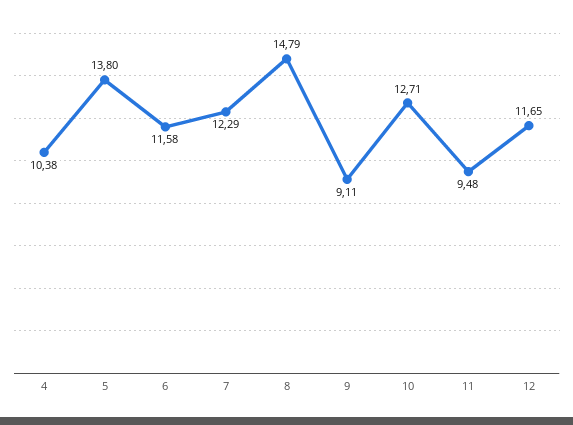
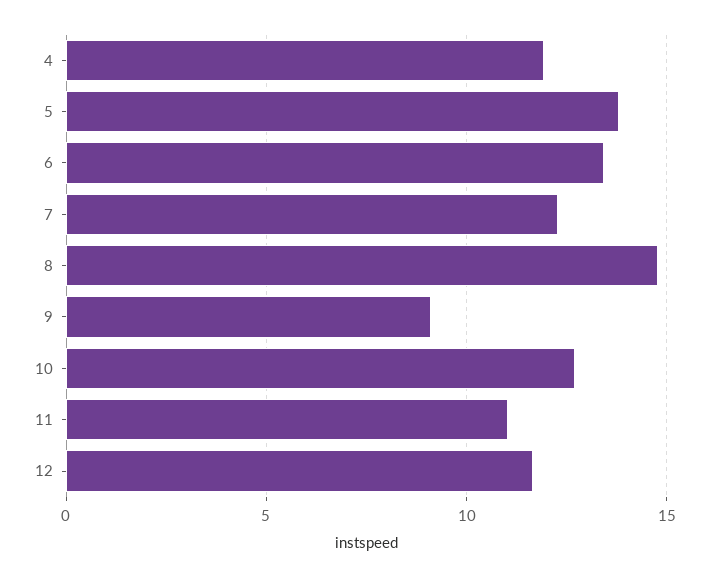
4: 10.38 -> 12
6: 11.58 -> 13.5
11: 9.48 -> 11

